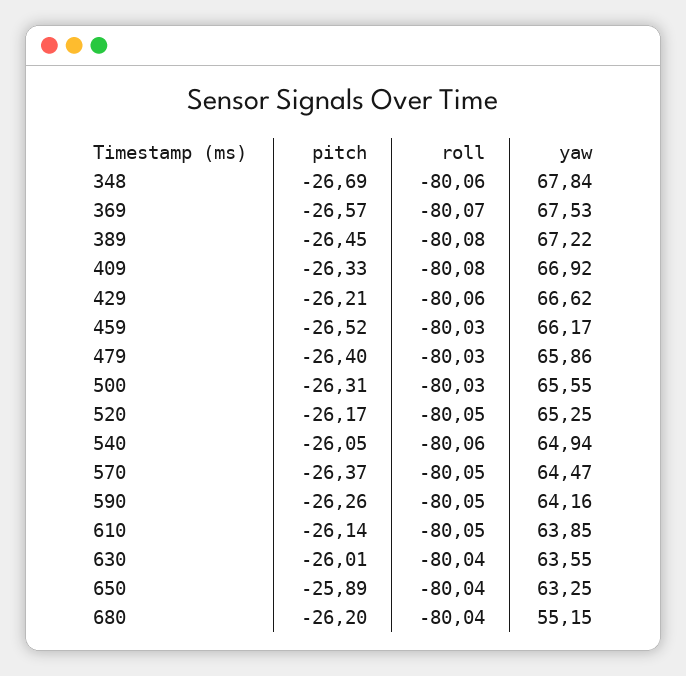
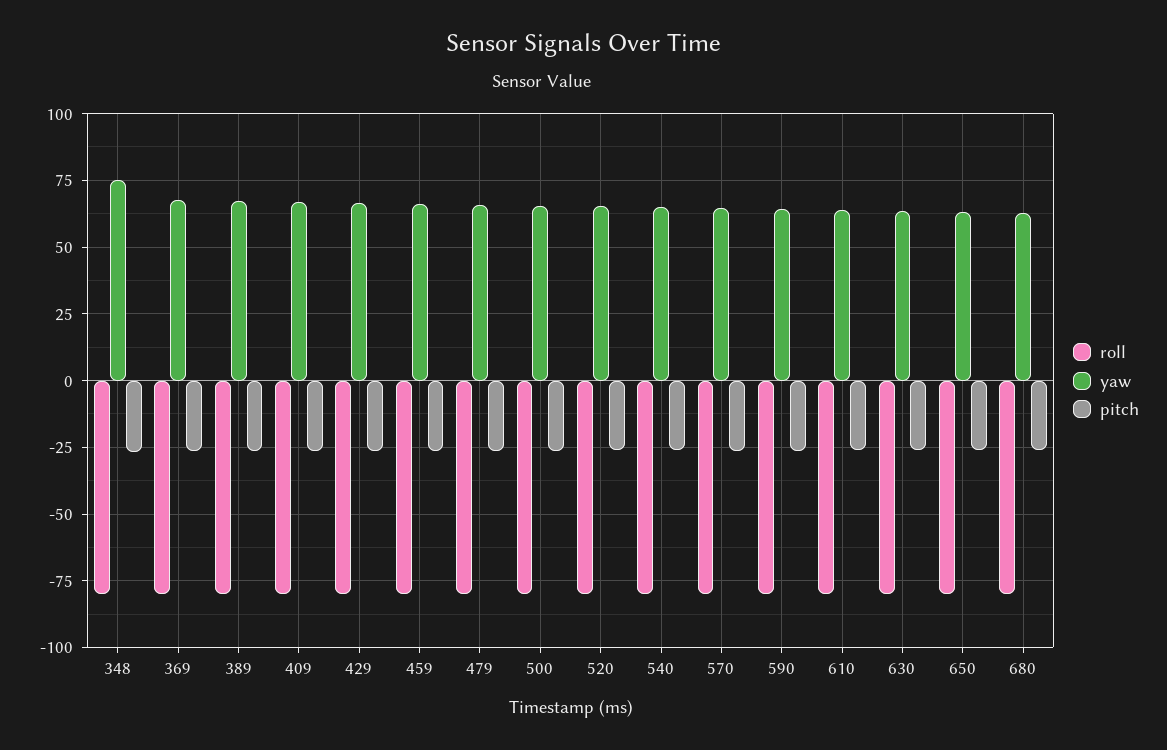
yaw, 348: 67.84 -> 75
yaw, 680: 55.15 -> 62.5

